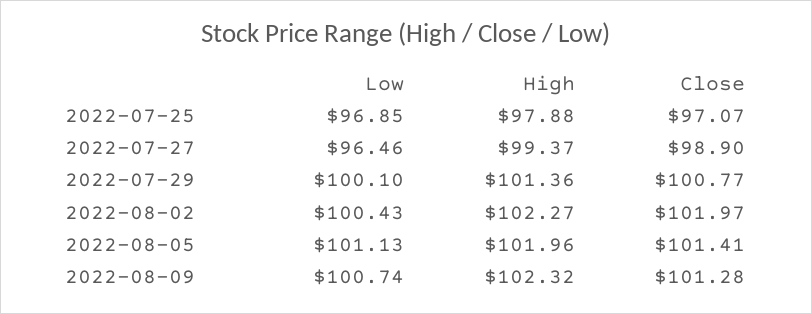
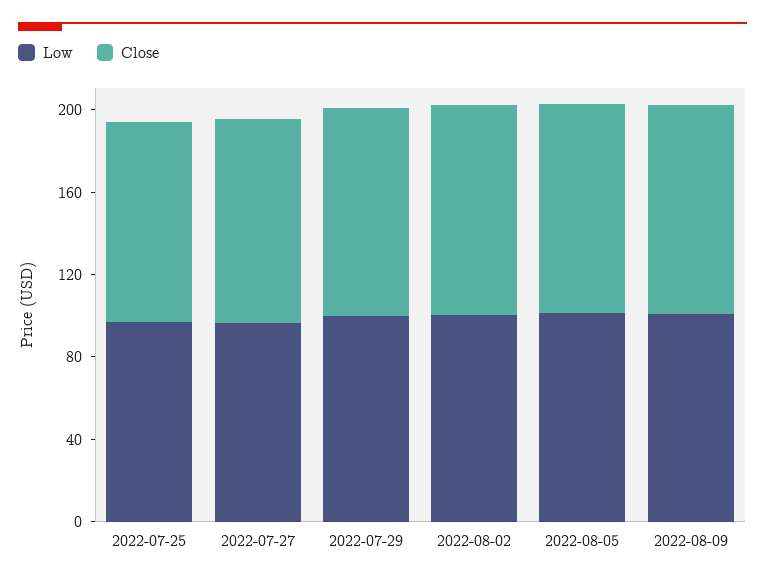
High, 2022-07-25: 97.88 -> none
High, 2022-07-27: 99.37 -> none
High, 2022-07-29: 101.36 -> none
High, 2022-08-02: 102.27 -> none
High, 2022-08-05: 101.96 -> none
High, 2022-08-09: 102.32 -> none

